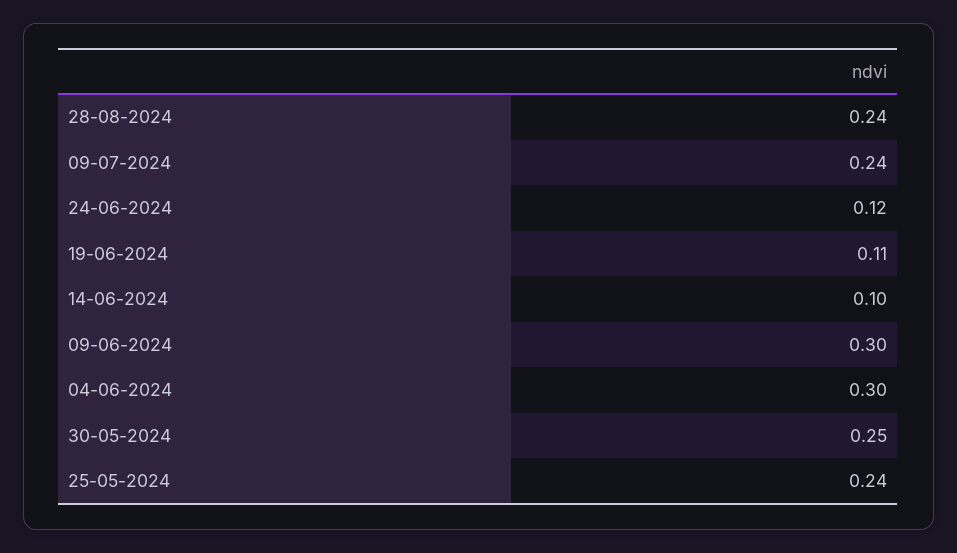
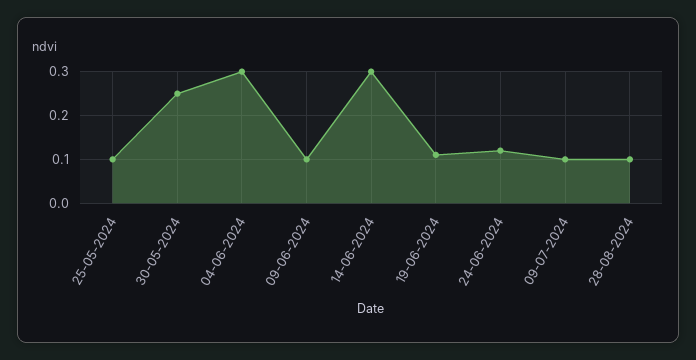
28-08-2024: 0.24 -> 0.1
09-07-2024: 0.24 -> 0.1
14-06-2024: 0.1 -> 0.3
09-06-2024: 0.3 -> 0.1
25-05-2024: 0.24 -> 0.1

